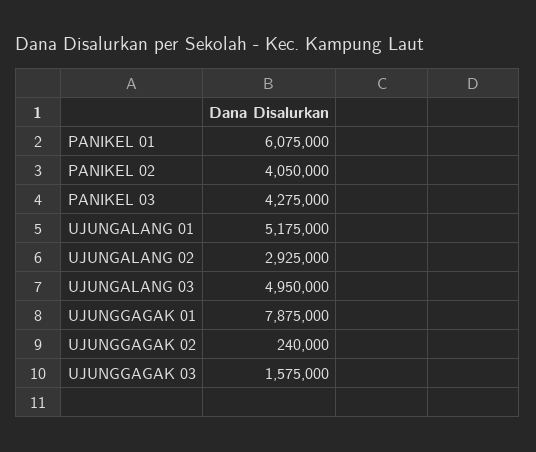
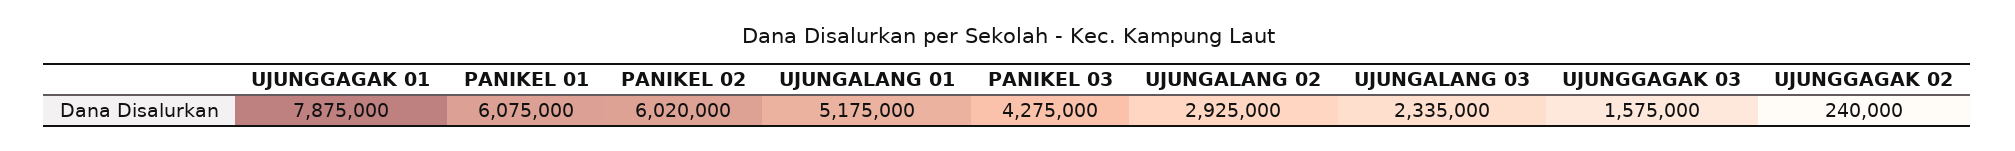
PANIKEL 02: 4050000 -> 6020000
UJUNGALANG 03: 4950000 -> 2335000

